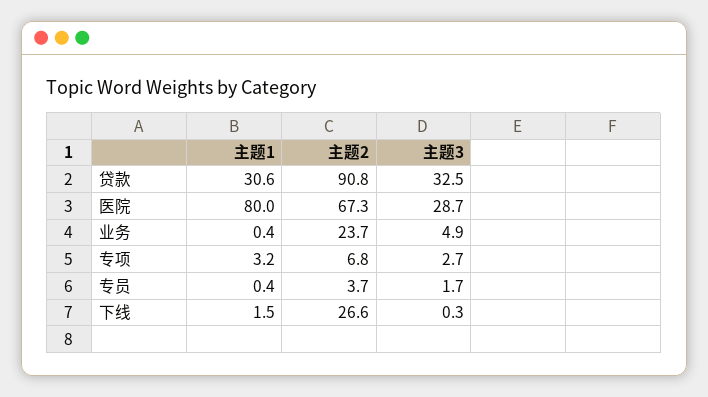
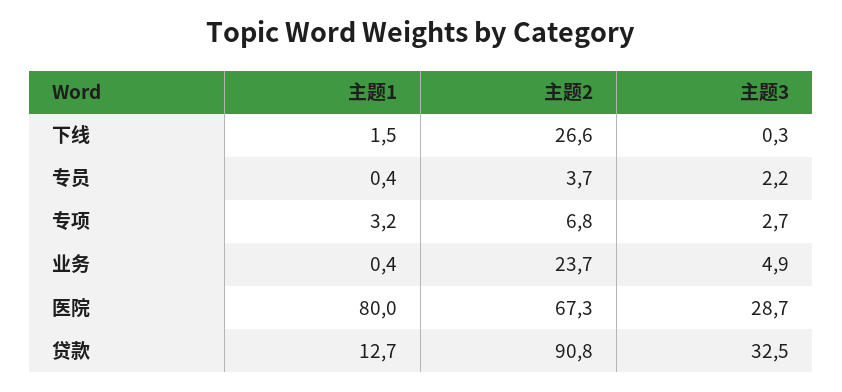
主题1, 贷款: 30.6 -> 12.7
主题3, 专员: 1.7 -> 2.2

